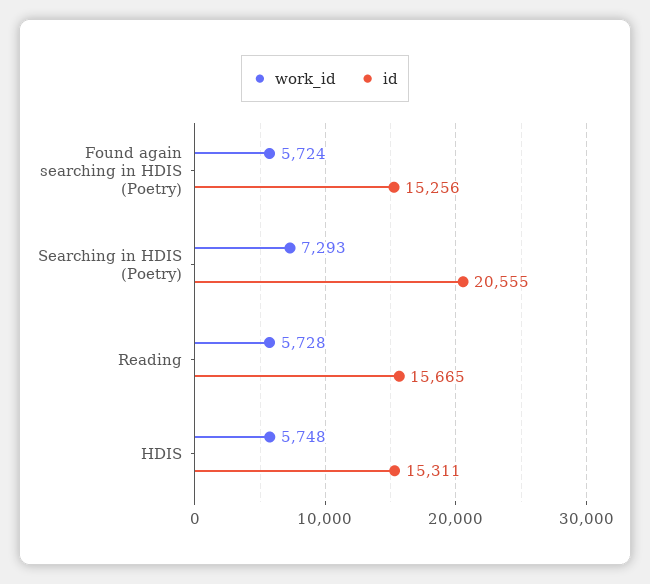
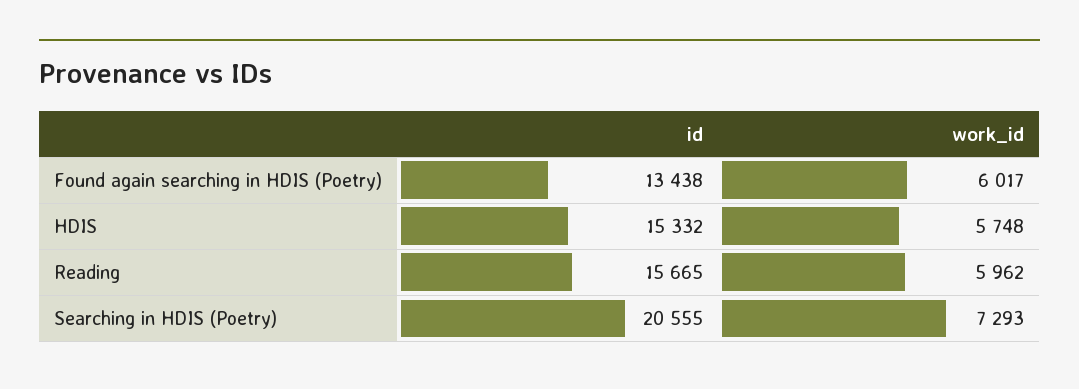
work_id, Found again searching in HDIS (Poetry): 5724 -> 6017
id, Found again searching in HDIS (Poetry): 15256 -> 13438
work_id, Reading: 5728 -> 5962
id, HDIS: 15311 -> 15332

